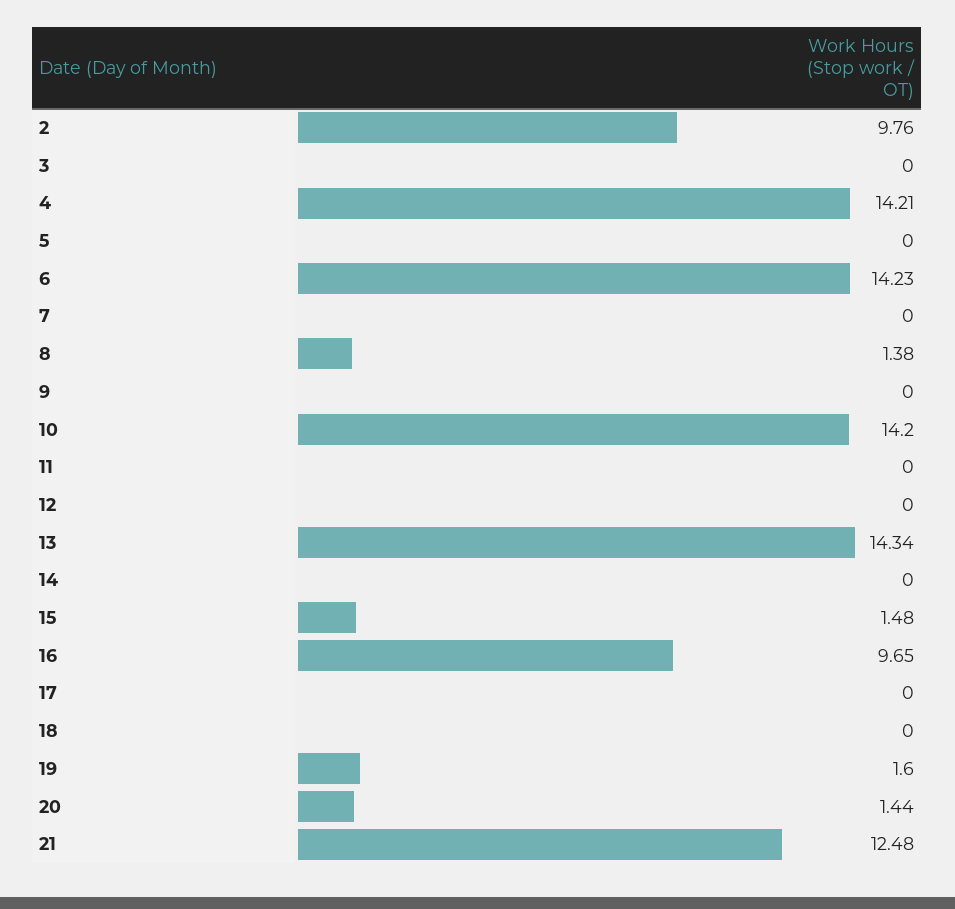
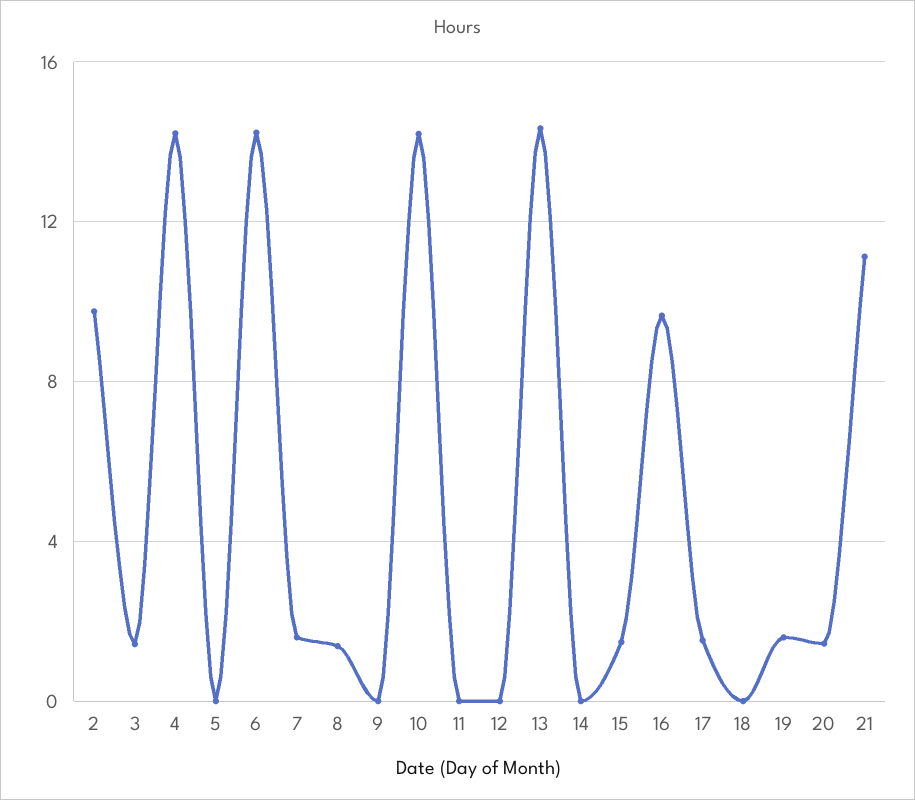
3: 0 -> 1.5
7: 0 -> 1.5
17: 0 -> 1.5
21: 12.48 -> 11

